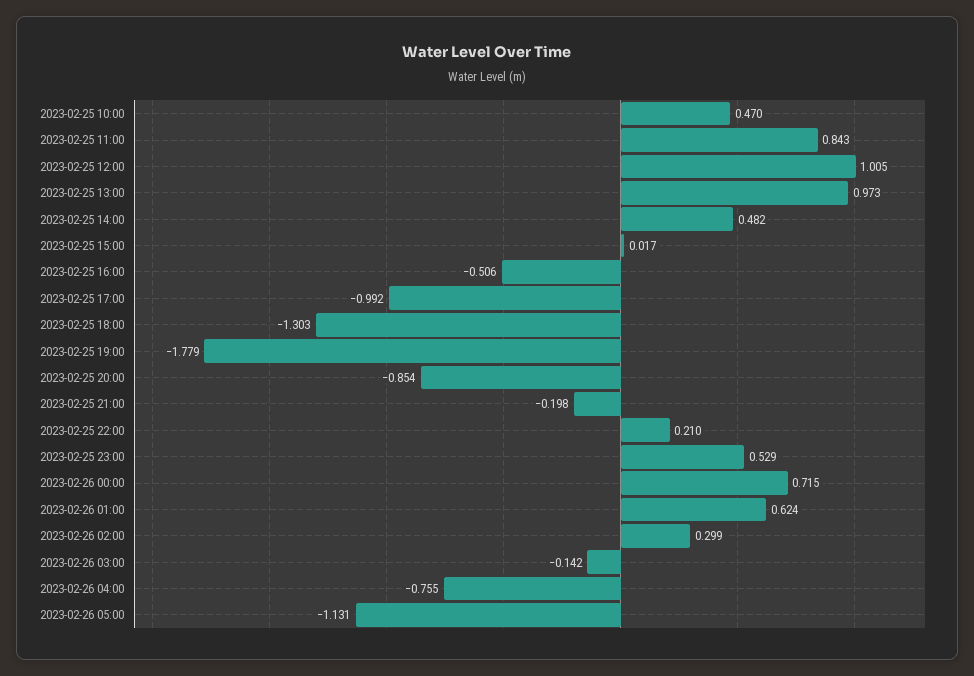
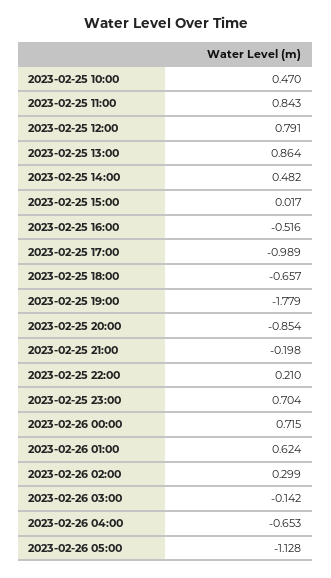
2023-02-25 12:00: 1.005 -> 0.791
2023-02-25 13:00: 0.973 -> 0.864
2023-02-25 16:00: -0.506 -> -0.516
2023-02-25 17:00: -0.992 -> -0.989
2023-02-25 18:00: -1.303 -> -0.657
2023-02-25 23:00: 0.529 -> 0.704
2023-02-26 04:00: -0.755 -> -0.653
2023-02-26 05:00: -1.131 -> -1.128

